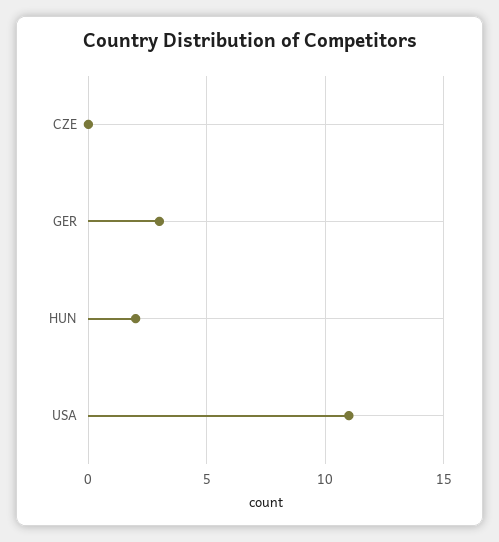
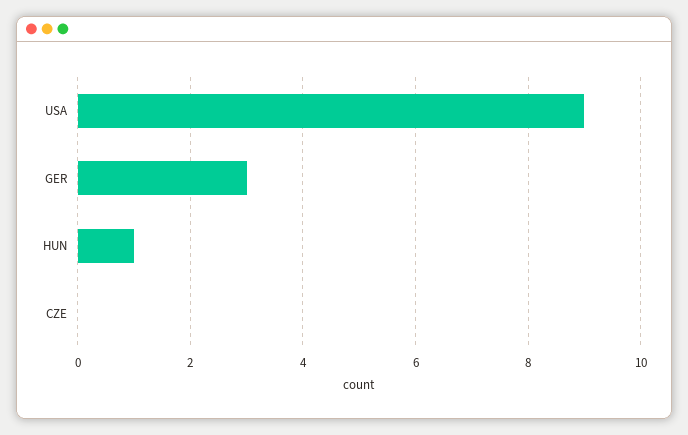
HUN: 2 -> 1
USA: 11 -> 9

